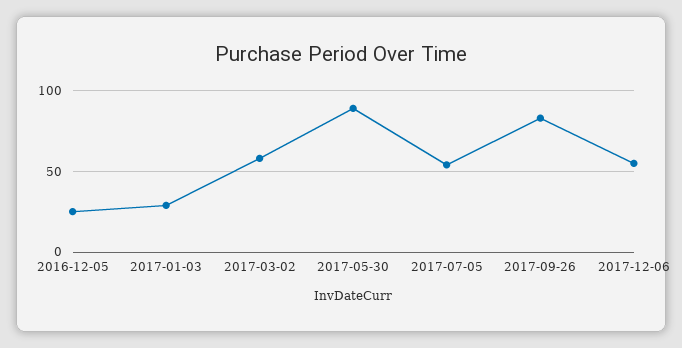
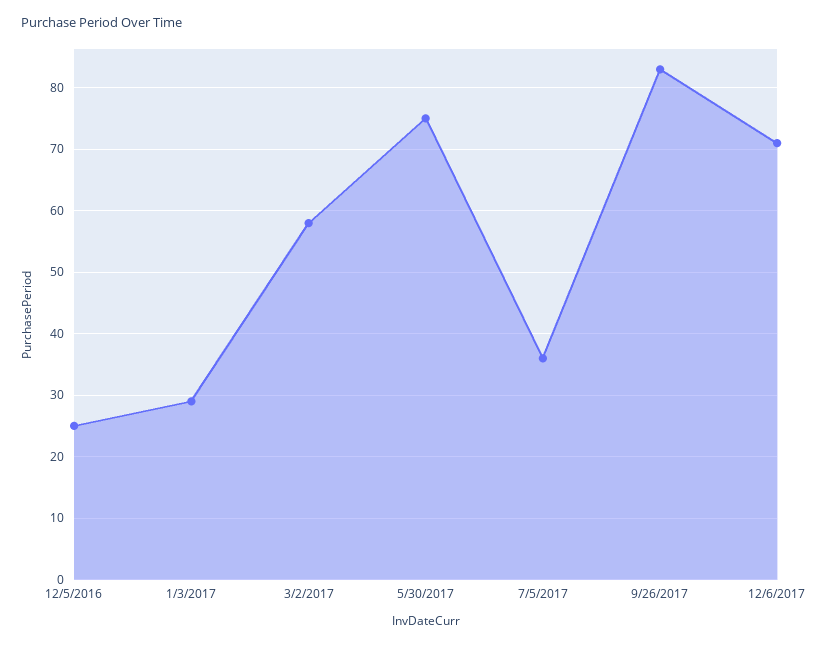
2017-05-30: 90 -> 75
2017-07-05: 55 -> 36
2017-12-06: 55 -> 71

